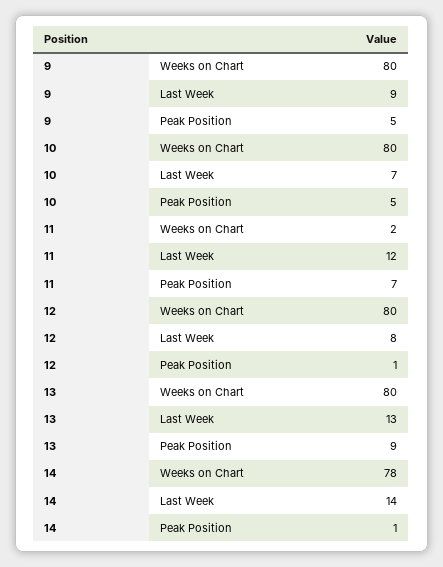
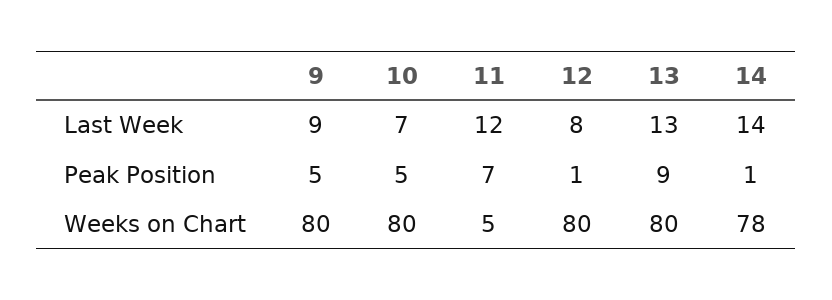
11, Weeks on Chart: 2 -> 5

